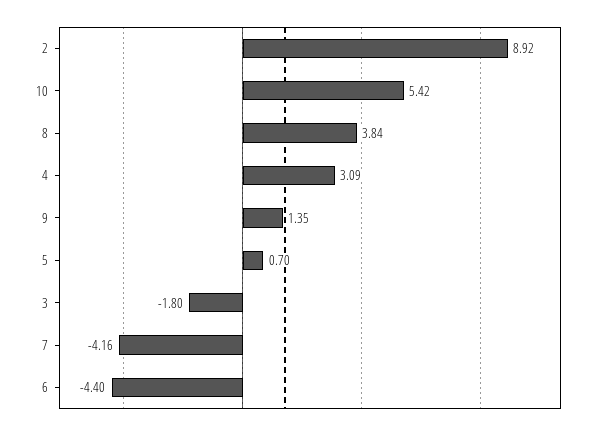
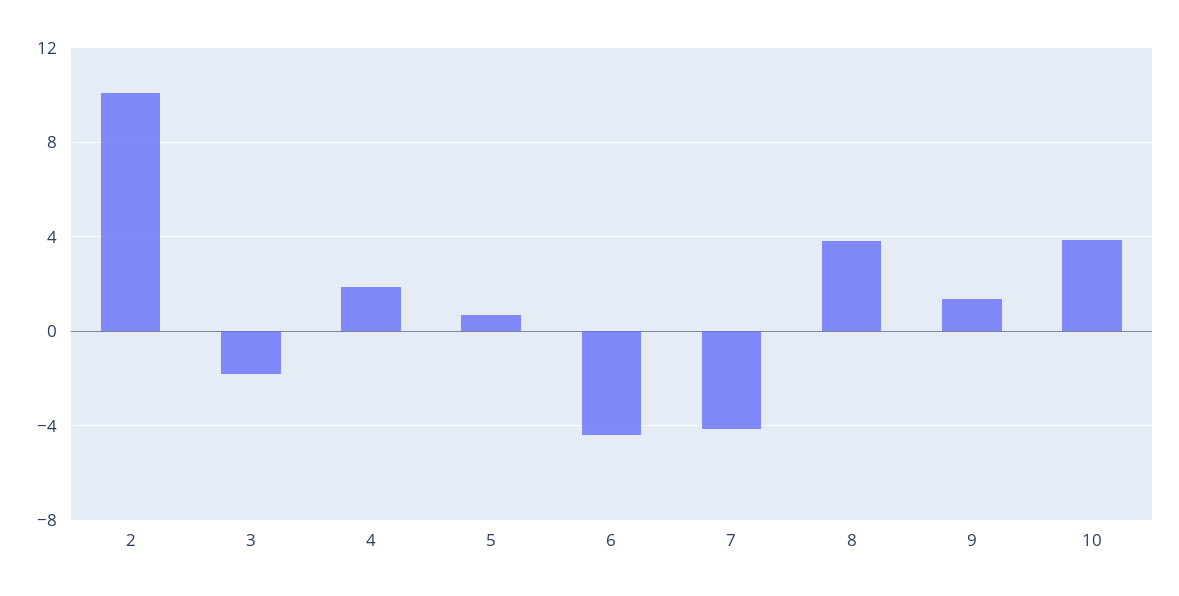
2: 8.92 -> 10
10: 5.42 -> 4
4: 3.09 -> 2

